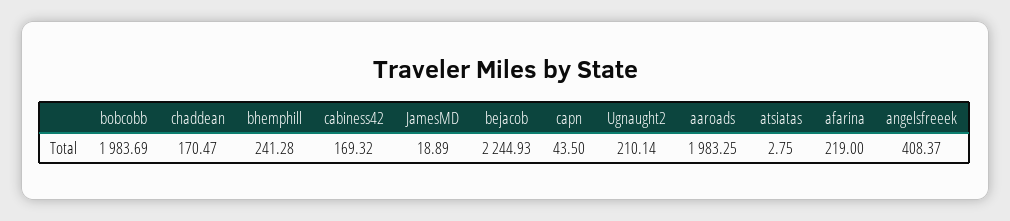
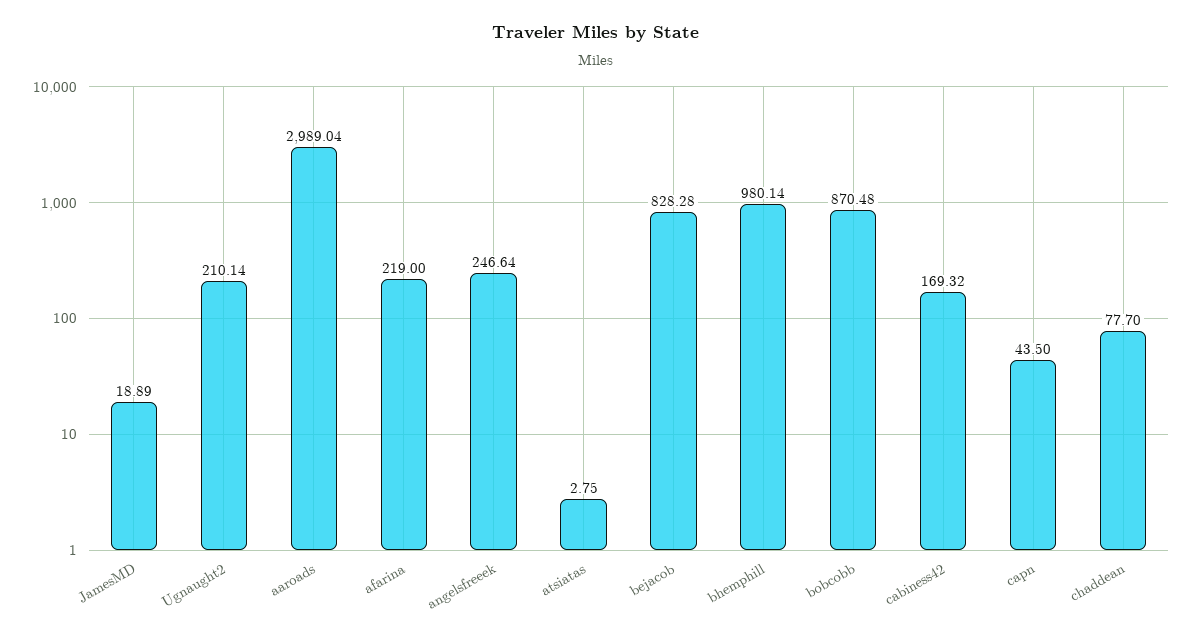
bobcobb: 1983.69 -> 870.48
chaddean: 170.47 -> 77.7
bhemphill: 241.28 -> 980.14
bejacob: 2244.93 -> 828.28
aaroads: 1983.25 -> 2989.04
angelsfreeek: 408.37 -> 246.64

